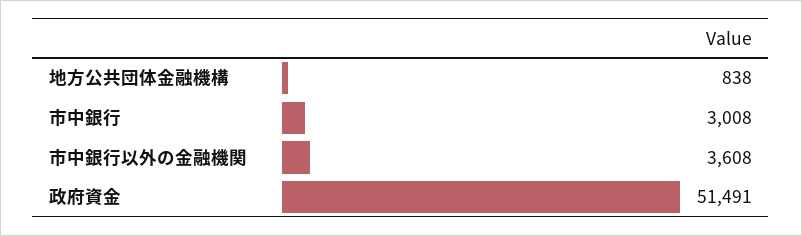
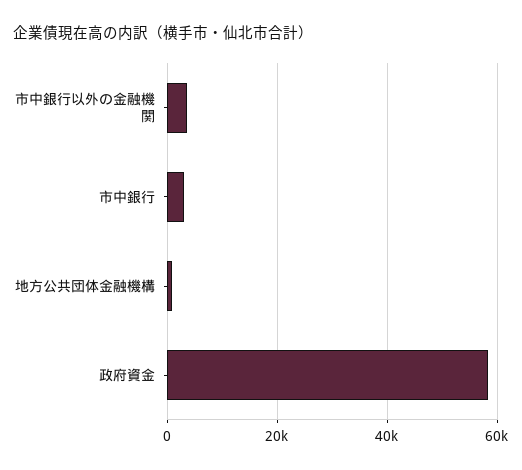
政府資金: 51491 -> 58000

